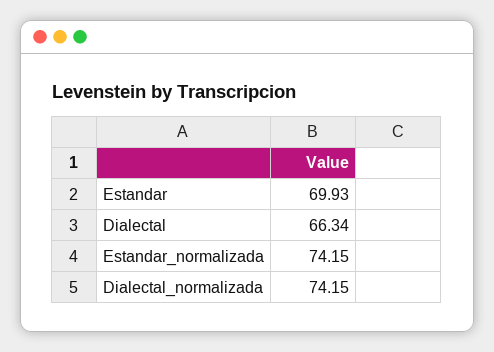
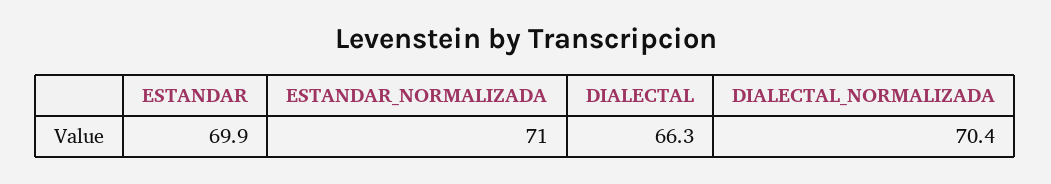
Estandar_normalizada: 74.15 -> 71
Dialectal_normalizada: 74.15 -> 70.4

